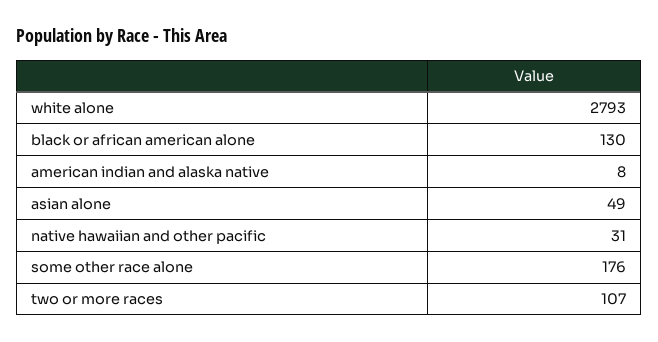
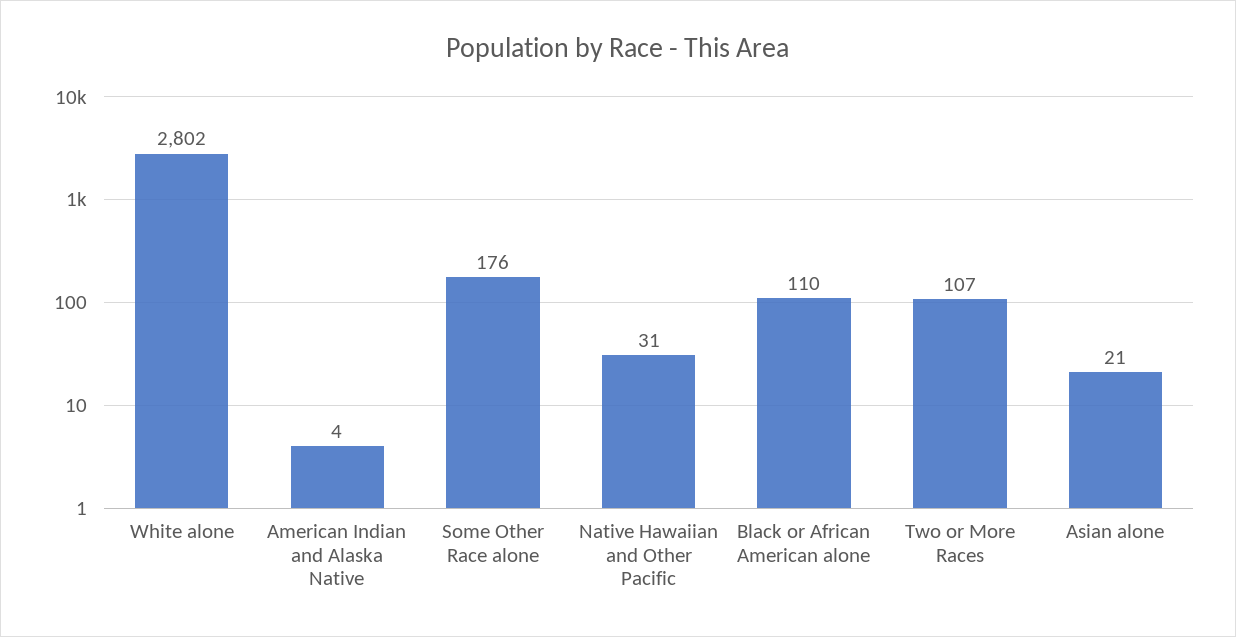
white alone: 2793 -> 2802
black or african american alone: 130 -> 110
american indian and alaska native: 8 -> 4
asian alone: 49 -> 21

